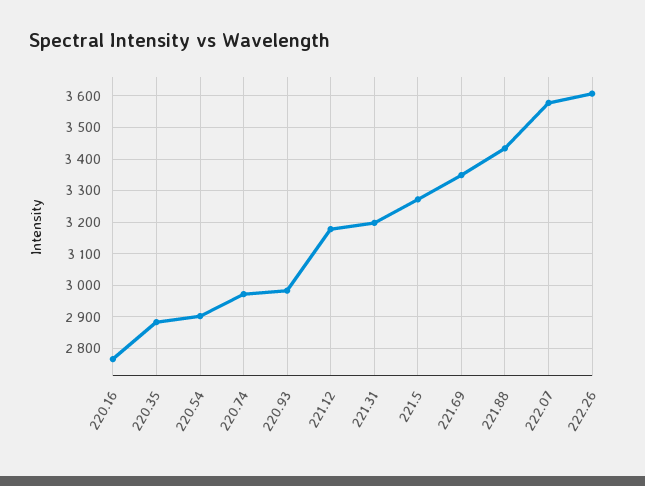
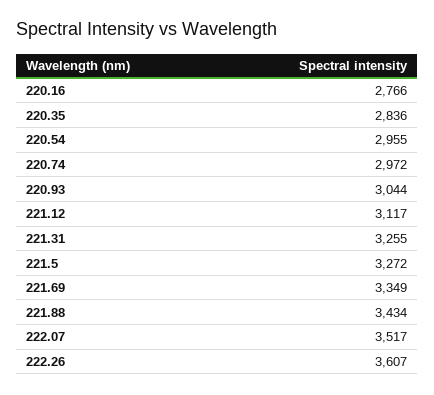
220.35: 2880 -> 2836
220.54: 2900 -> 2955
220.93: 2980 -> 3044
221.12: 3180 -> 3117
221.31: 3200 -> 3255
222.07: 3580 -> 3517

